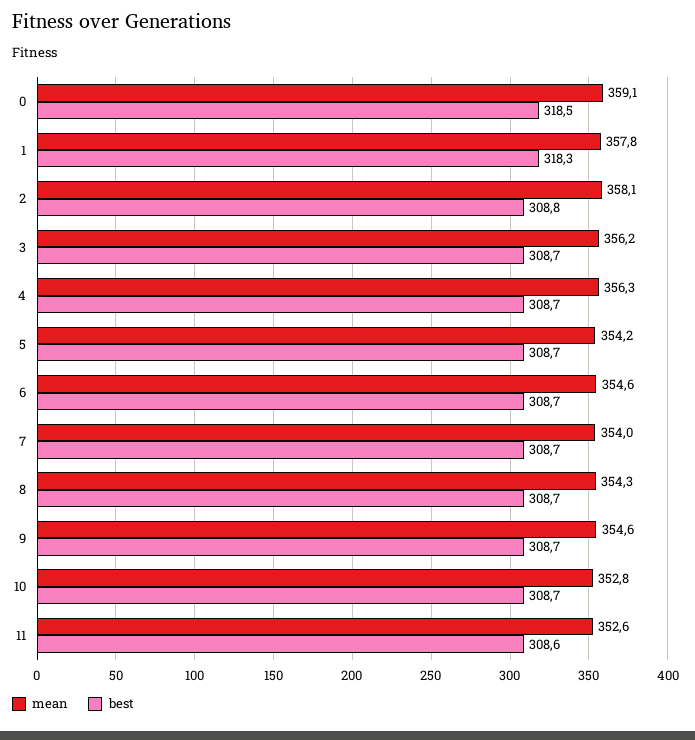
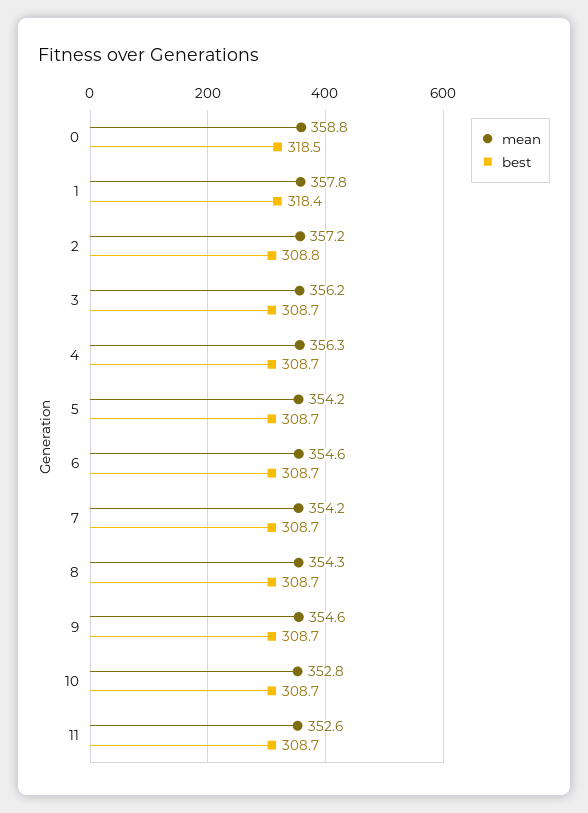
mean, 0: 359.1 -> 358.8
best, 1: 318.3 -> 318.4
mean, 2: 358.1 -> 357.2
mean, 7: 354 -> 354.2
best, 11: 308.6 -> 308.7

